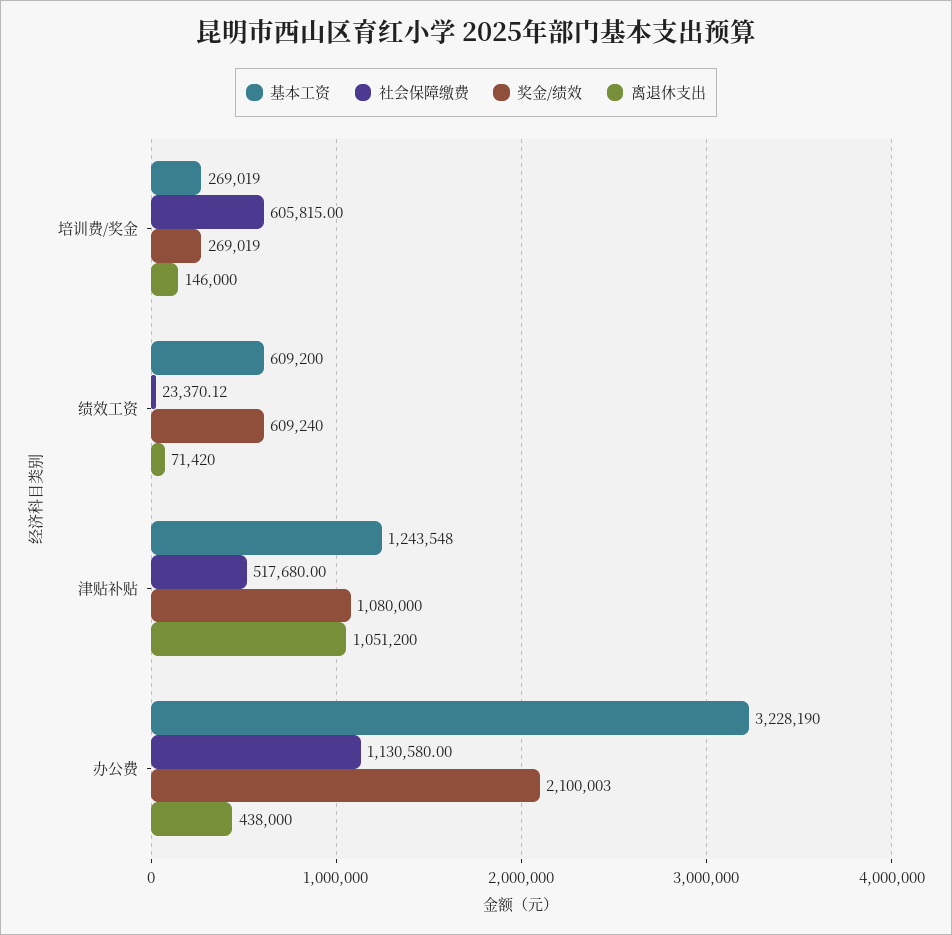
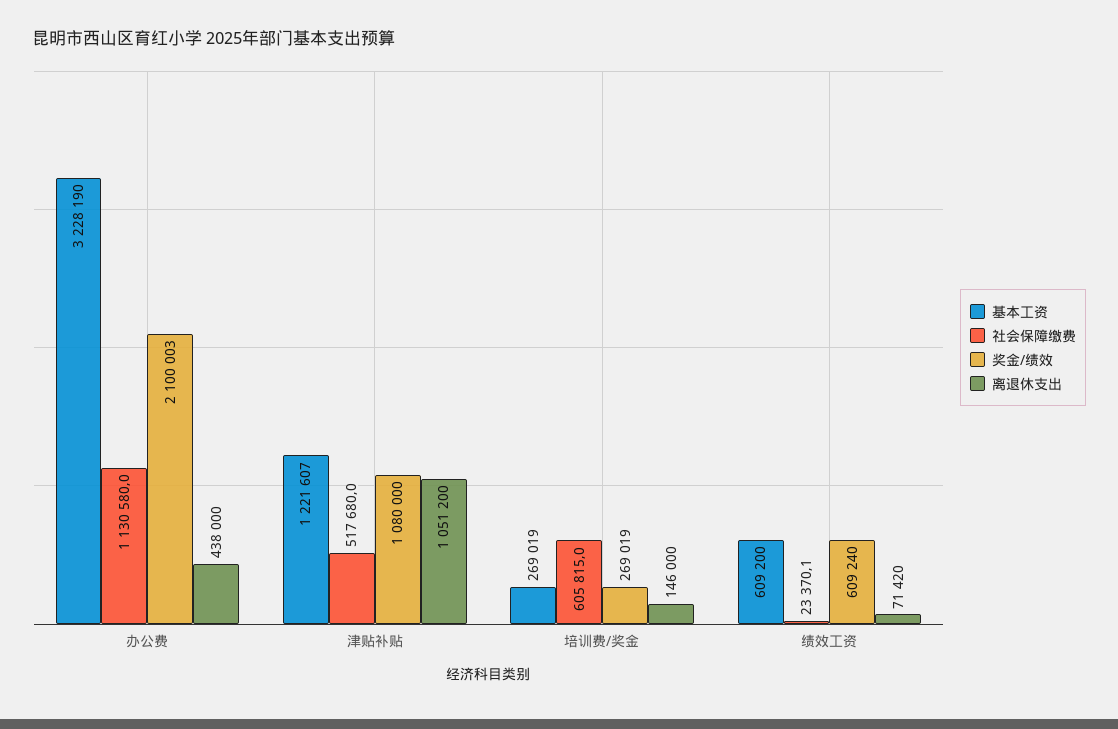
基本工资, 津贴补贴: 1243548 -> 1221607

